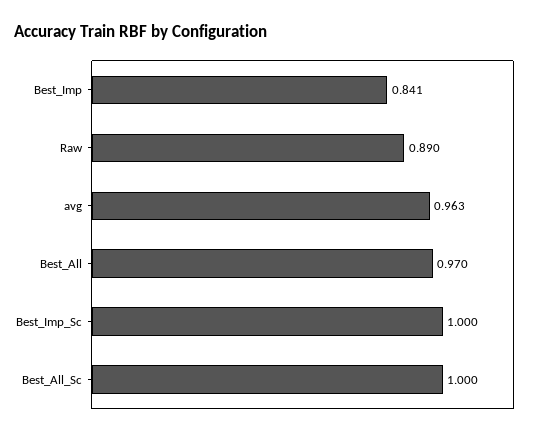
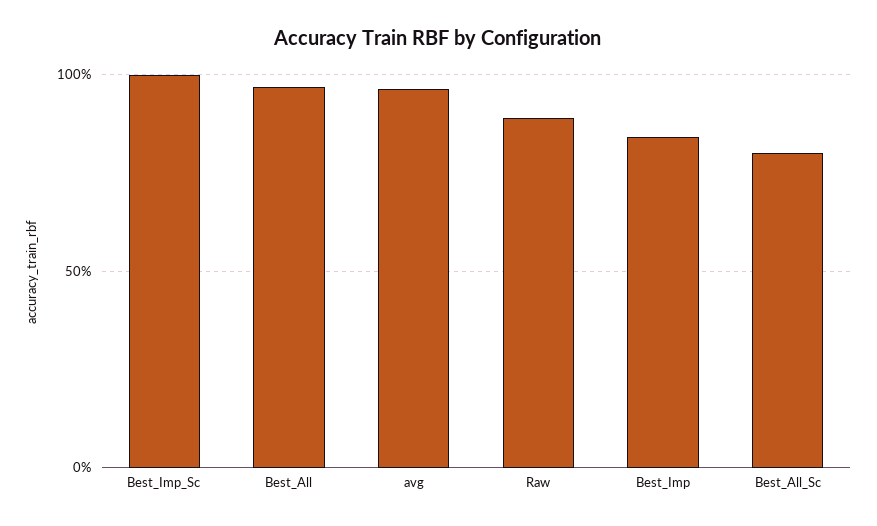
Best_All_Sc: 1 -> 0.8

